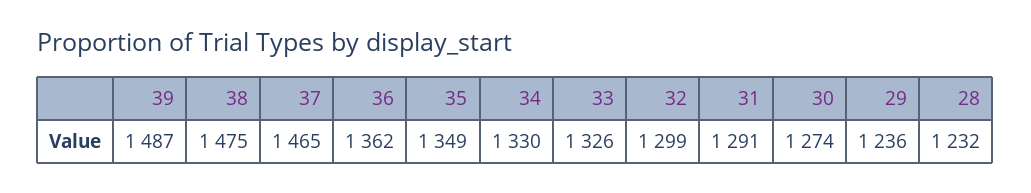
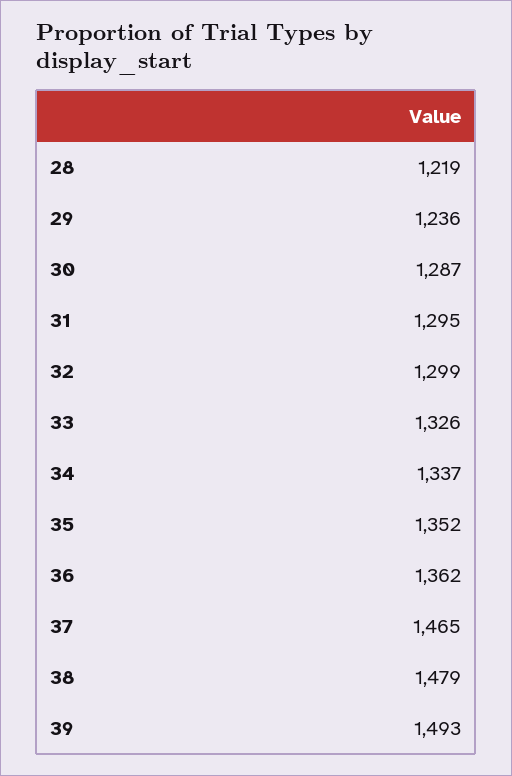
39: 1487 -> 1493
38: 1475 -> 1479
35: 1349 -> 1352
34: 1330 -> 1337
31: 1291 -> 1295
30: 1274 -> 1287
28: 1232 -> 1219

